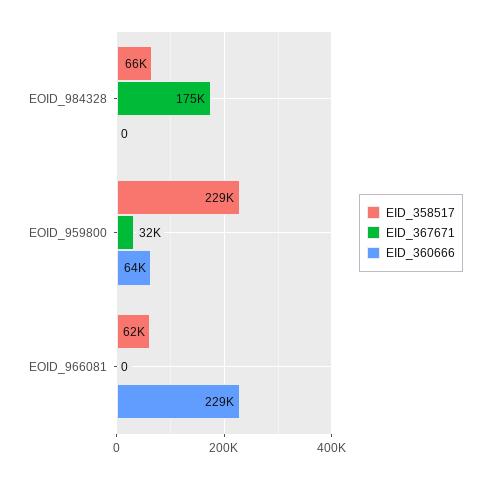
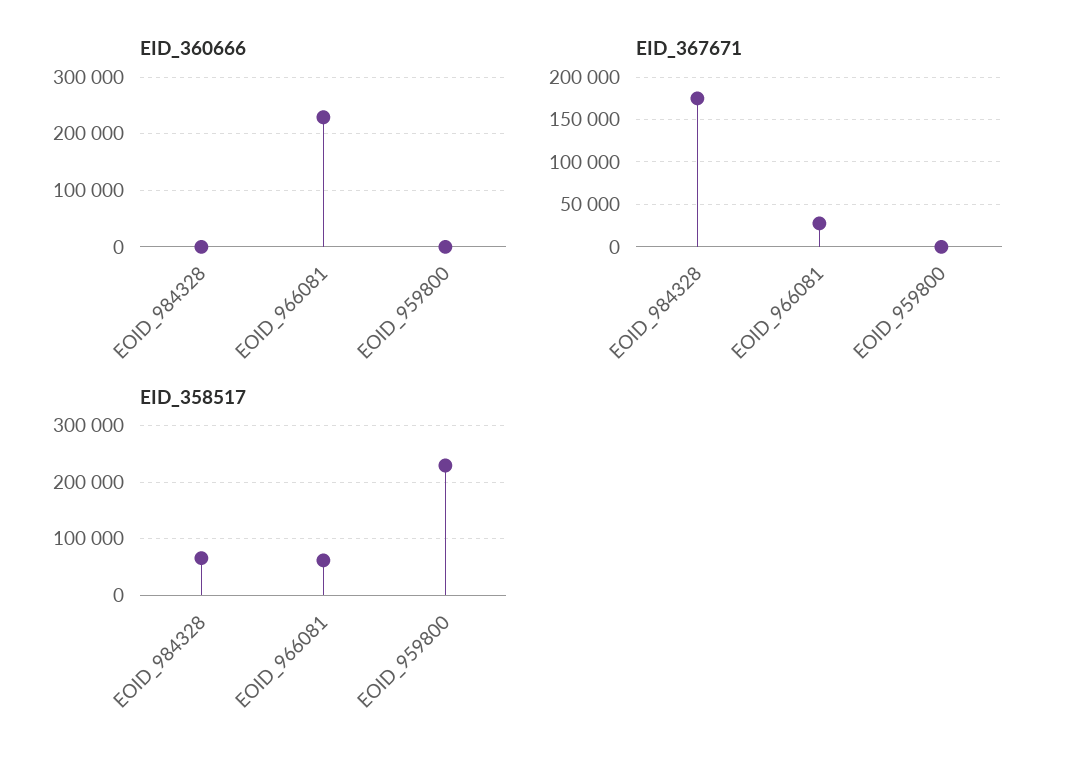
EID_367671, EOID_959800: 32000 -> 0
EID_360666, EOID_959800: 64000 -> 0
EID_367671, EOID_966081: 0 -> 30000

